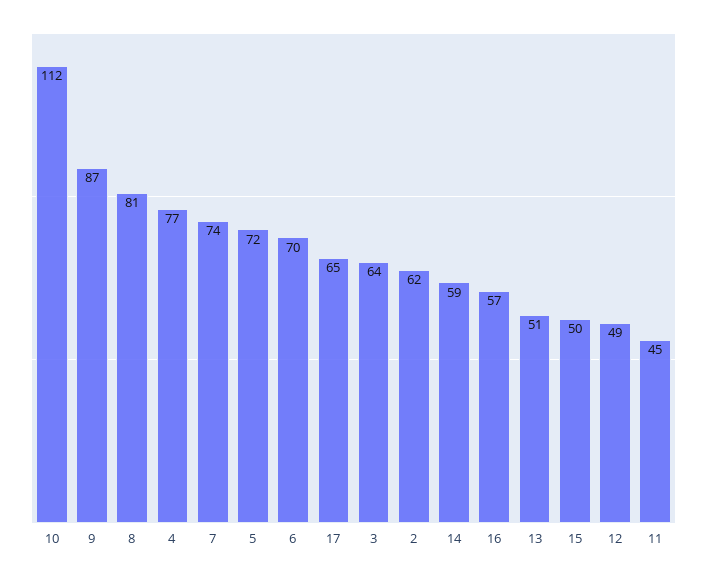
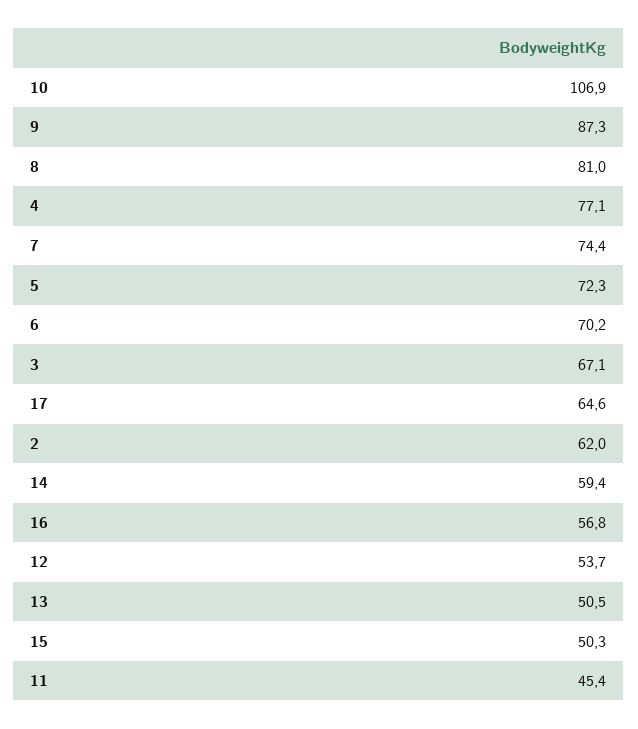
10: 112 -> 106.9
3: 64 -> 67.1
12: 49 -> 53.7

